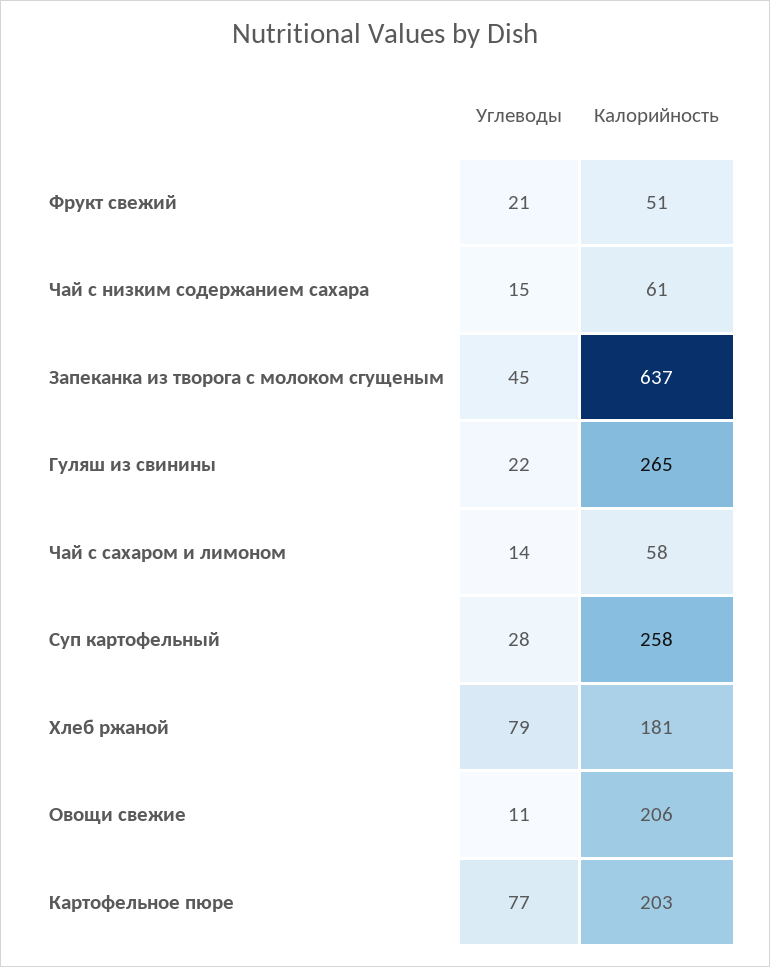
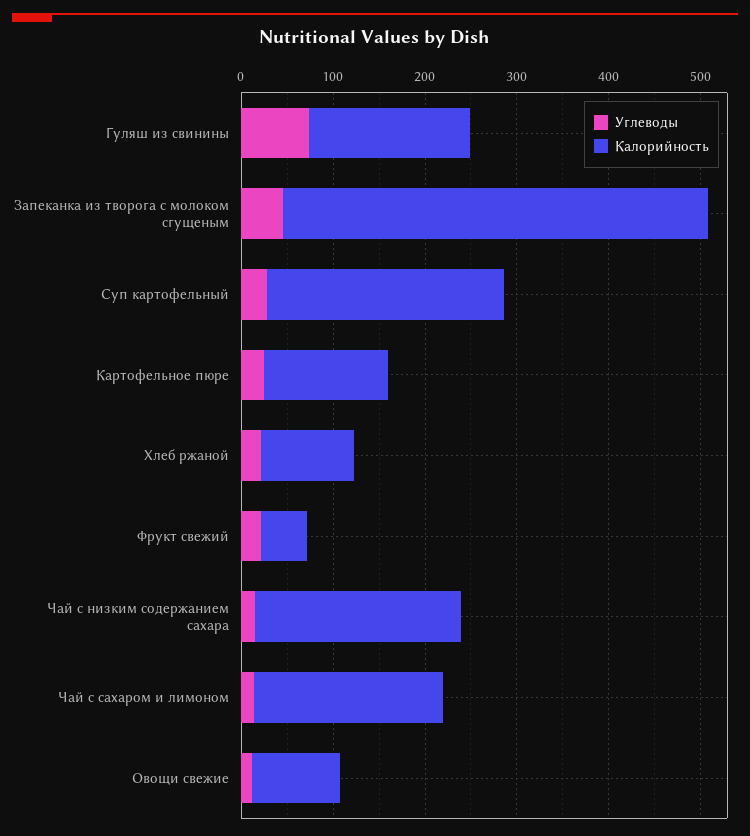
Калорийность, Чай с низким содержанием сахара: 61 -> 220
Калорийность, Запеканка из творога с молоком сгущеным: 637 -> 460
Углеводы, Гуляш из свинины: 22 -> 80
Калорийность, Гуляш из свинины: 265 -> 180
Калорийность, Чай с сахаром и лимоном: 58 -> 200
Углеводы, Хлеб ржаной: 79 -> 20
Калорийность, Хлеб ржаной: 181 -> 100
Калорийность, Овощи свежие: 206 -> 100
Углеводы, Картофельное пюре: 77 -> 20
Калорийность, Картофельное пюре: 203 -> 140

